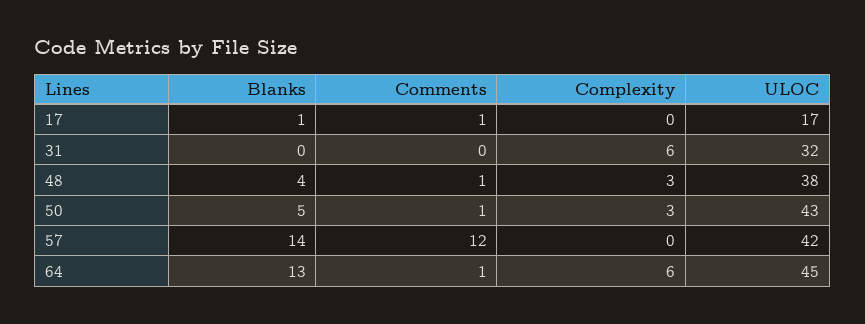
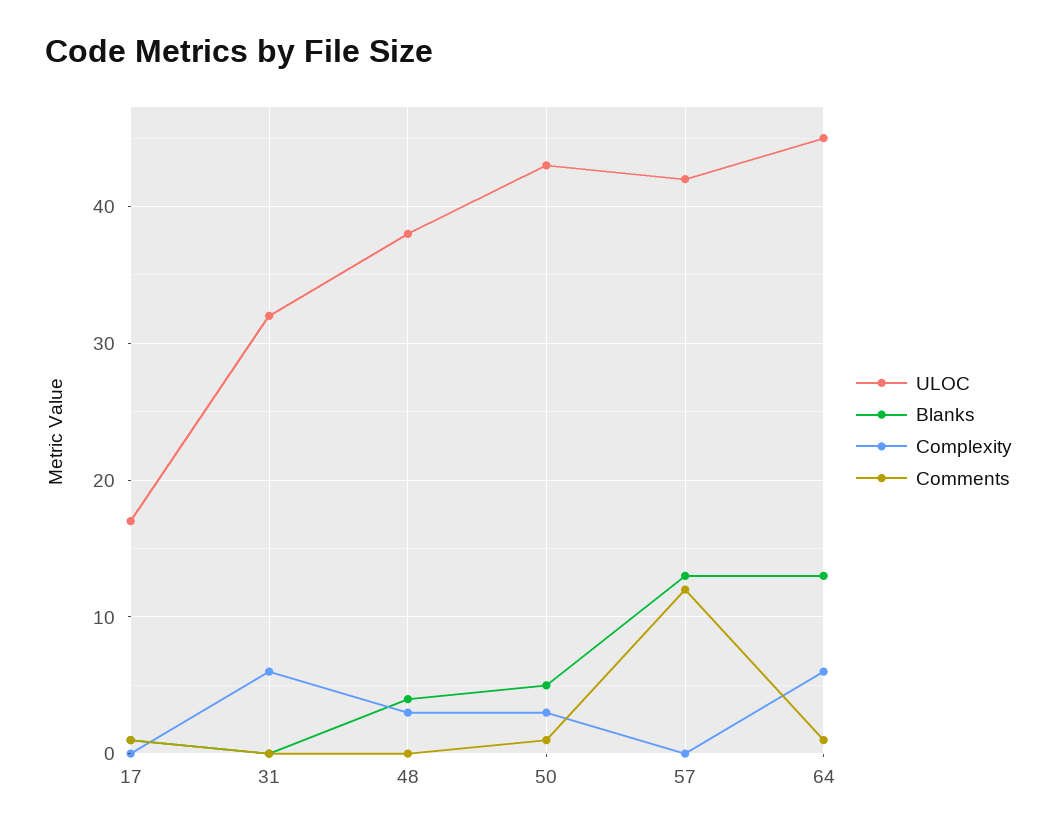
Comments, 48: 1 -> 0
Blanks, 57: 14 -> 13

